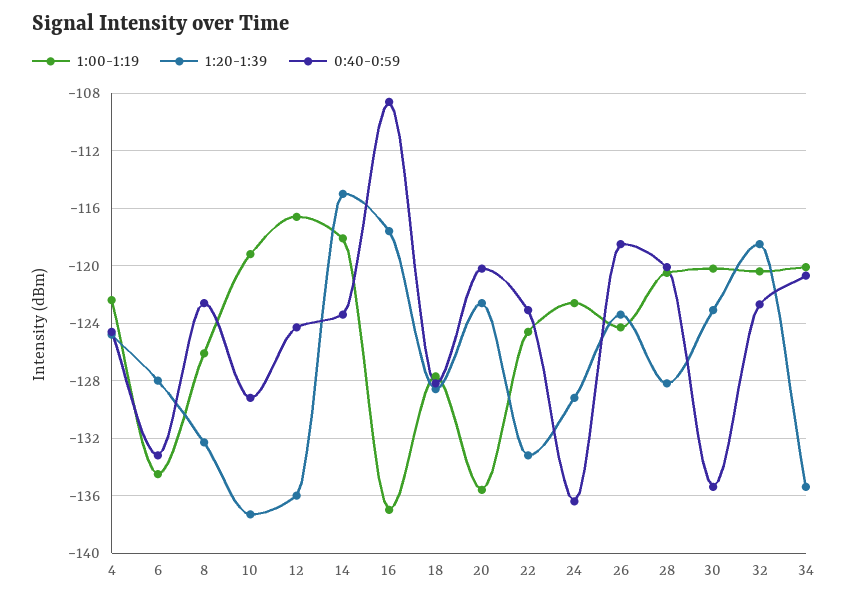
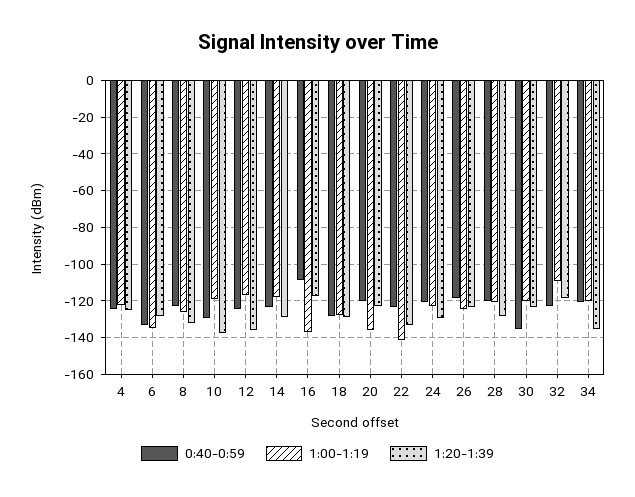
1:20-1:39, 14: -115 -> -130
1:00-1:19, 22: -124.5 -> -140
0:40-0:59, 24: -136.5 -> -120
1:00-1:19, 32: -120.5 -> -110

